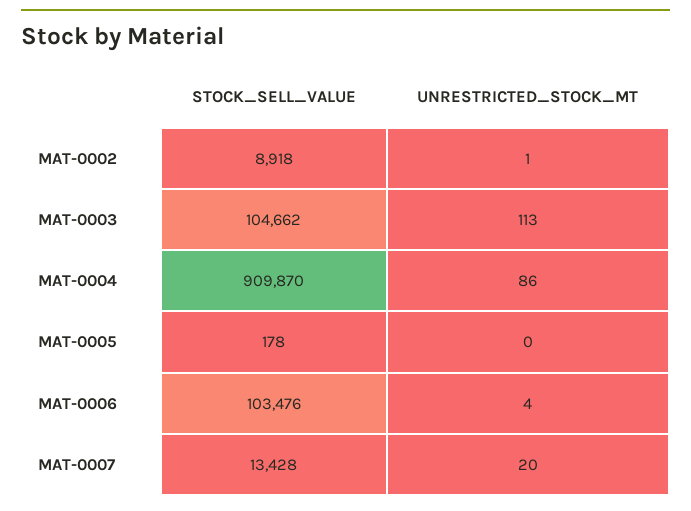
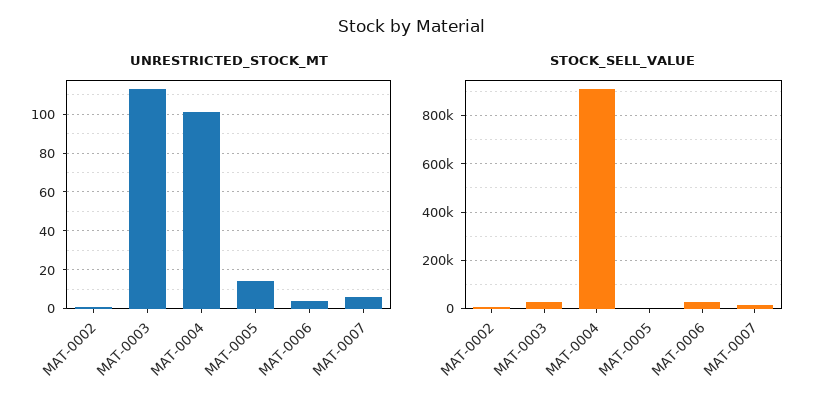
STOCK_SELL_VALUE, MAT-0003: 104662 -> 25000
UNRESTRICTED_STOCK_MT, MAT-0004: 86 -> 100
UNRESTRICTED_STOCK_MT, MAT-0005: 0 -> 15
STOCK_SELL_VALUE, MAT-0006: 103476 -> 25000
UNRESTRICTED_STOCK_MT, MAT-0007: 20 -> 5

